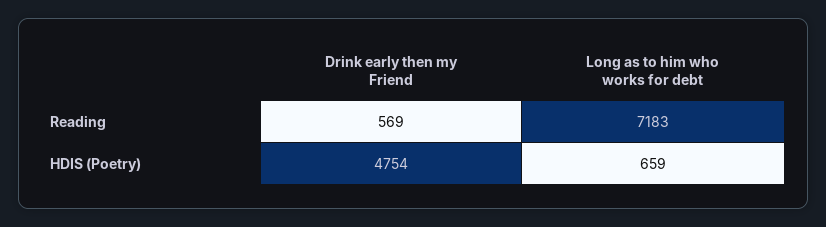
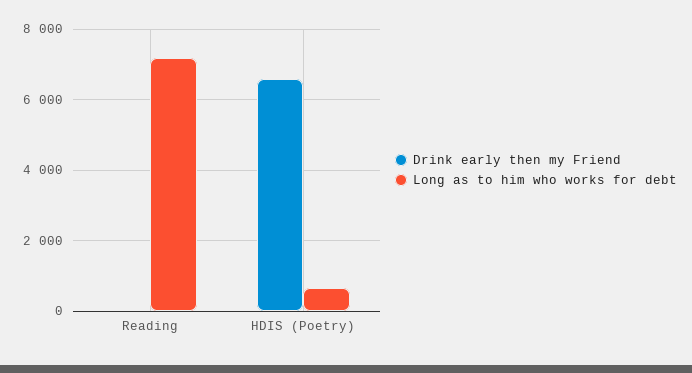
Drink early then my Friend, Reading: 569 -> 0
Drink early then my Friend, HDIS (Poetry): 4754 -> 6600

